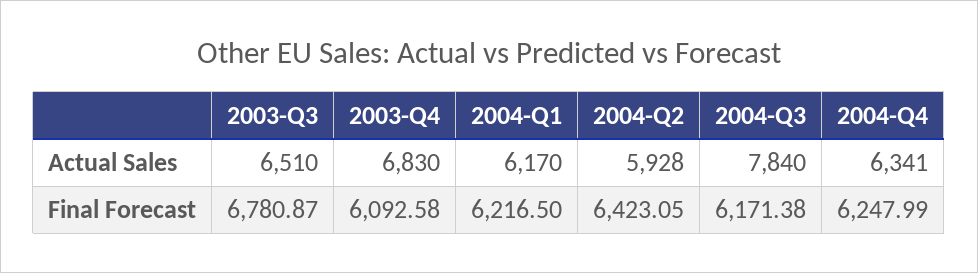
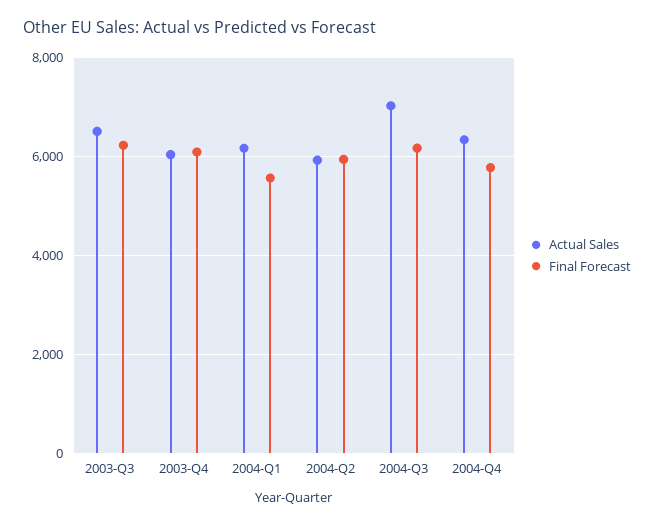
Actual Sales, 2003-Q4: 6830 -> 6000
Actual Sales, 2004-Q3: 7840 -> 7000
Final Forecast, 2003-Q3: 6780.87 -> 6200
Final Forecast, 2004-Q1: 6216.5 -> 5600
Final Forecast, 2004-Q2: 6423.05 -> 6000
Final Forecast, 2004-Q4: 6247.99 -> 5800

